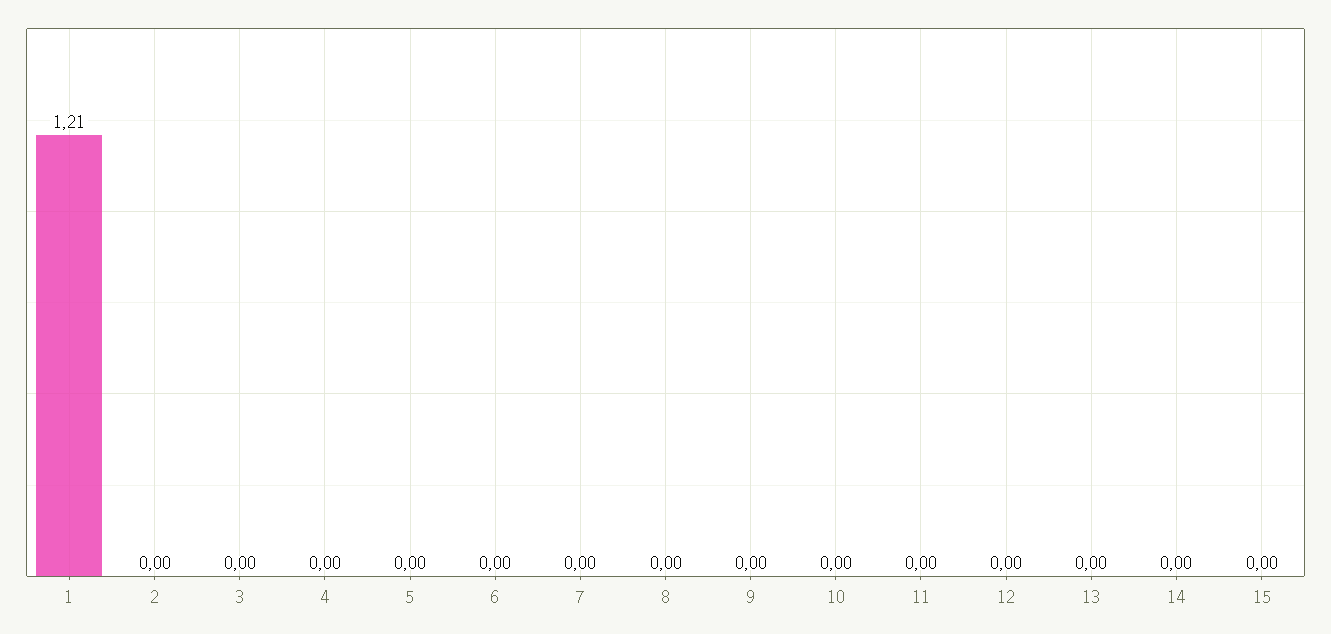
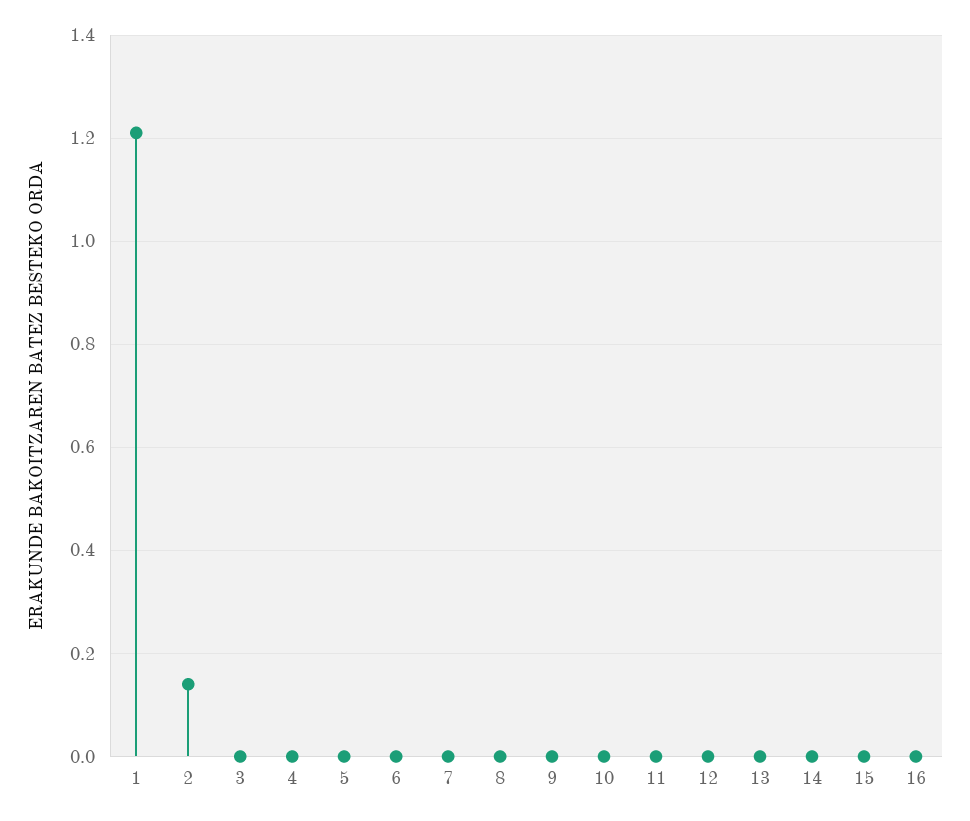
2: 0 -> 0.15
16: none -> 0

